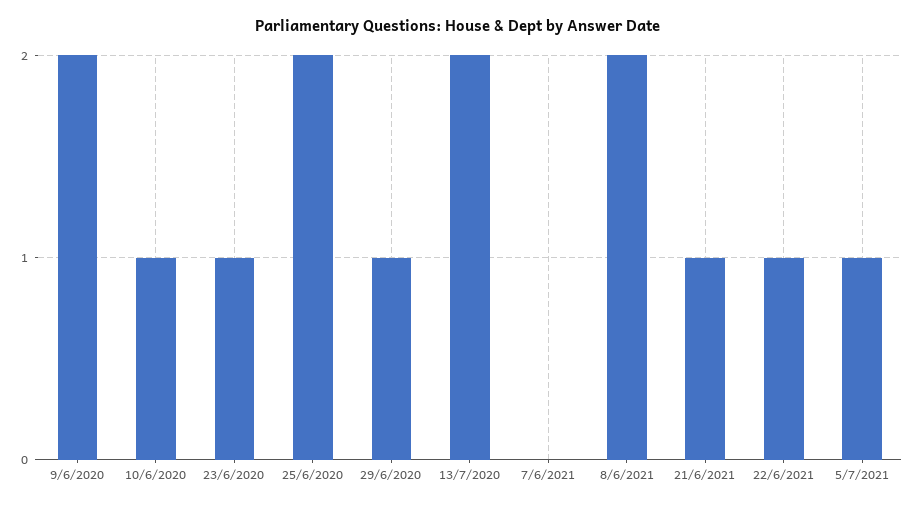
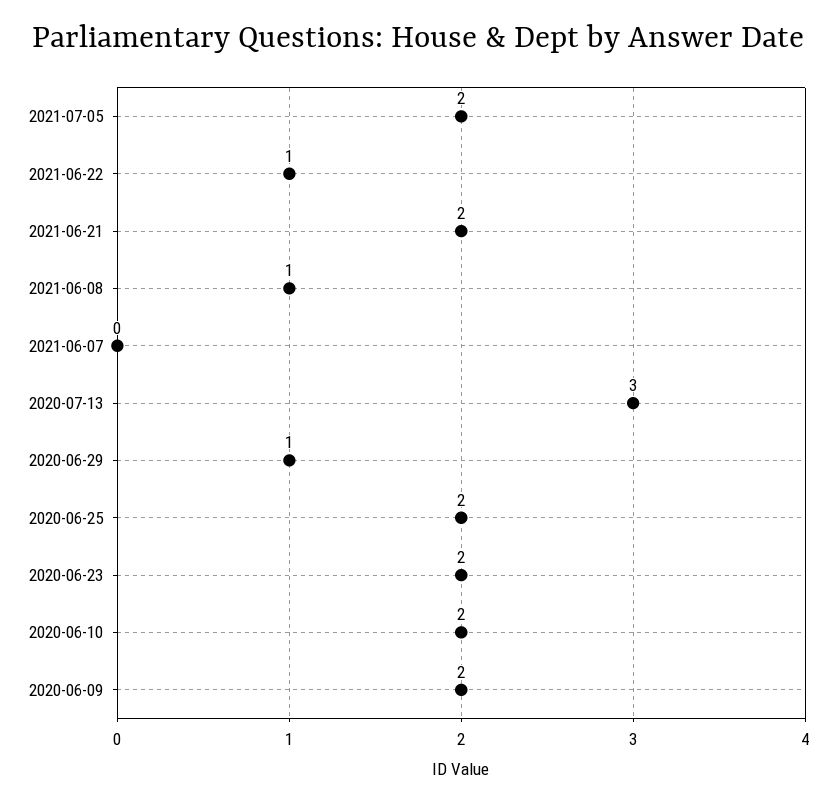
10/6/2020: 1 -> 2
23/6/2020: 1 -> 2
13/7/2020: 2 -> 3
8/6/2021: 2 -> 1
21/6/2021: 1 -> 2
5/7/2021: 1 -> 2

